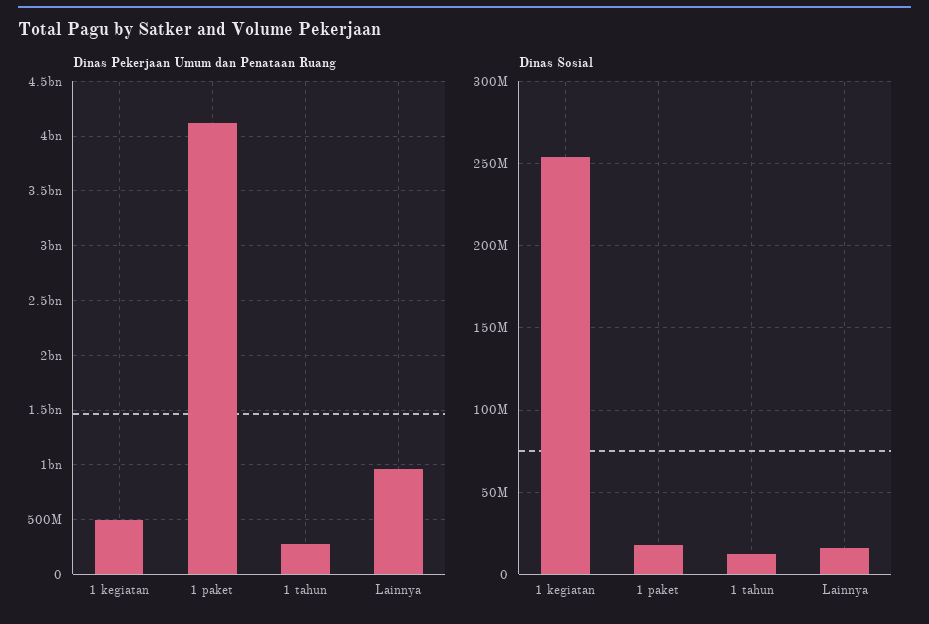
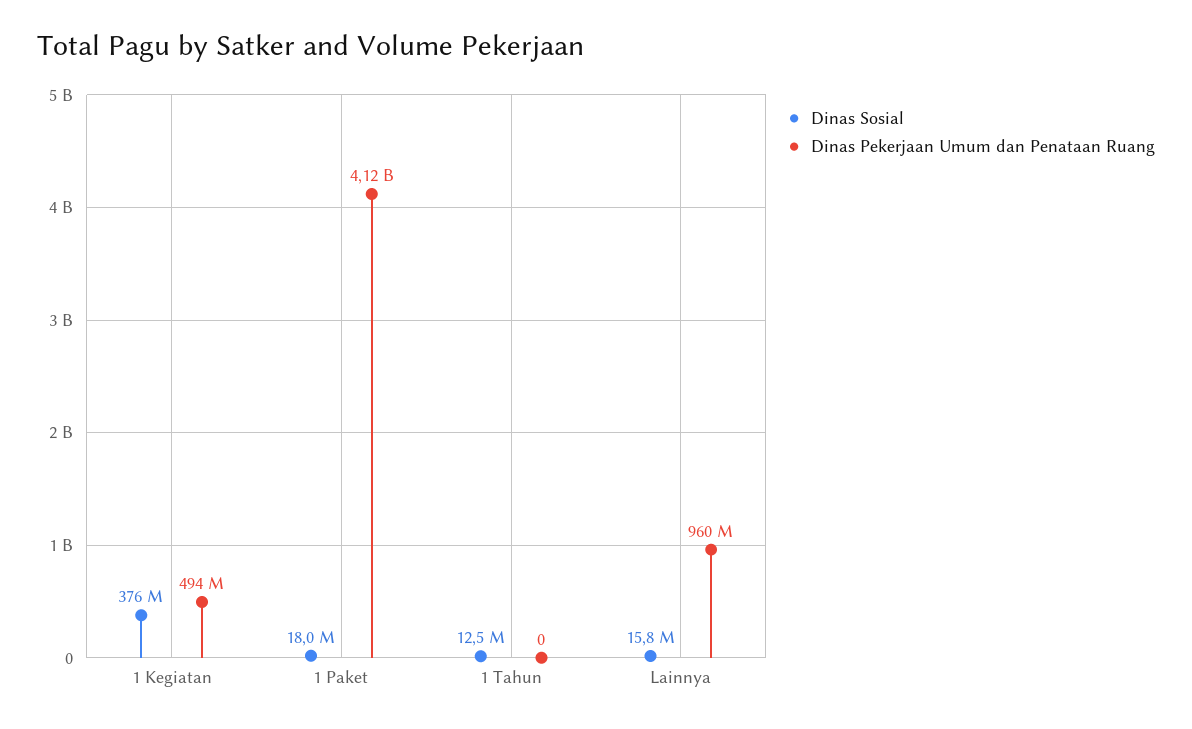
Dinas Pekerjaan Umum dan Penataan Ruang, 1 tahun: 300000000 -> 0
Dinas Sosial, 1 kegiatan: 255000000 -> 376000000

